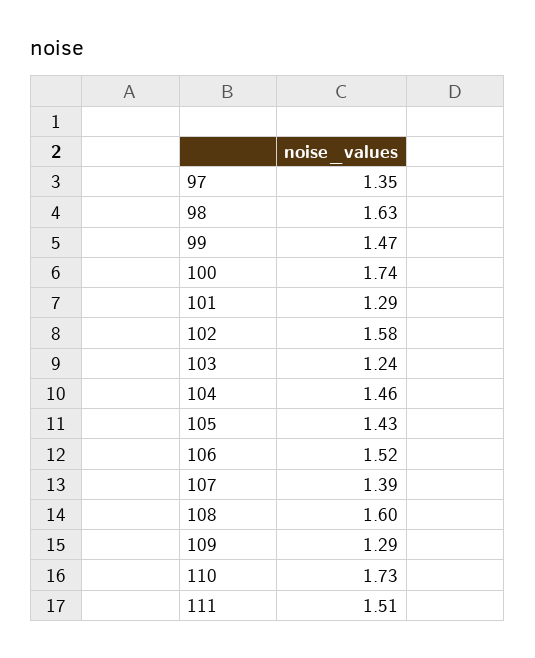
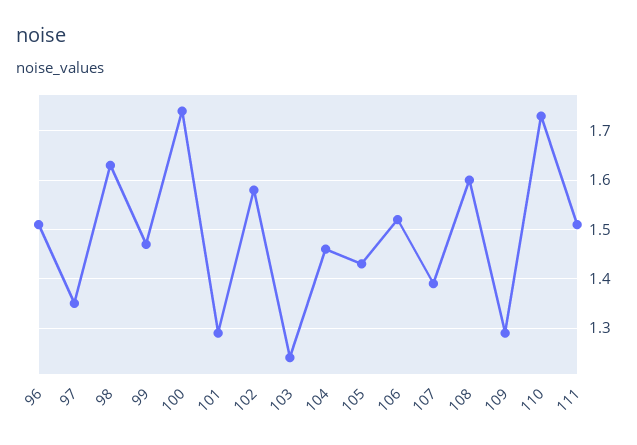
96: none -> 1.5

